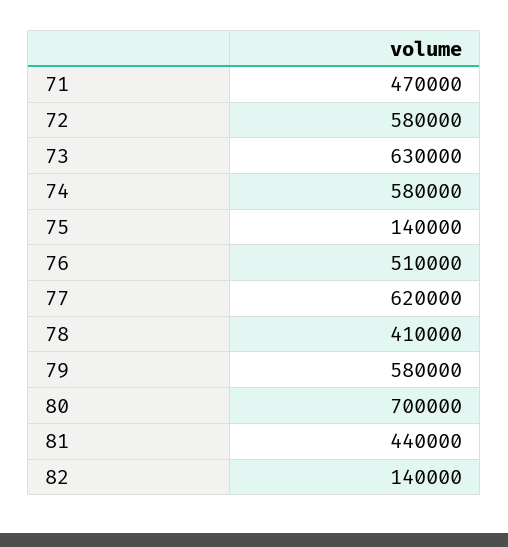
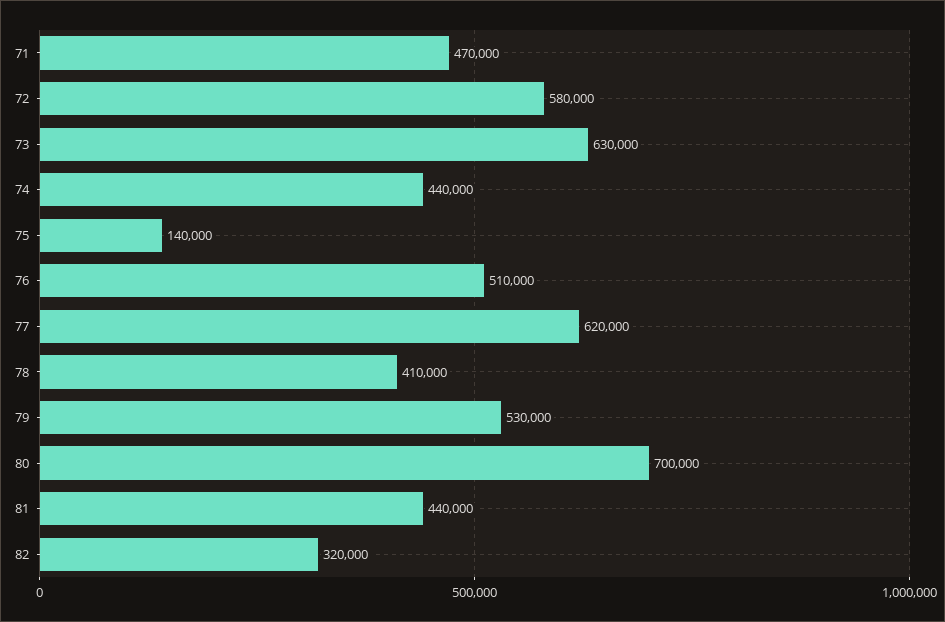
74: 580000 -> 440000
79: 580000 -> 530000
82: 140000 -> 320000

